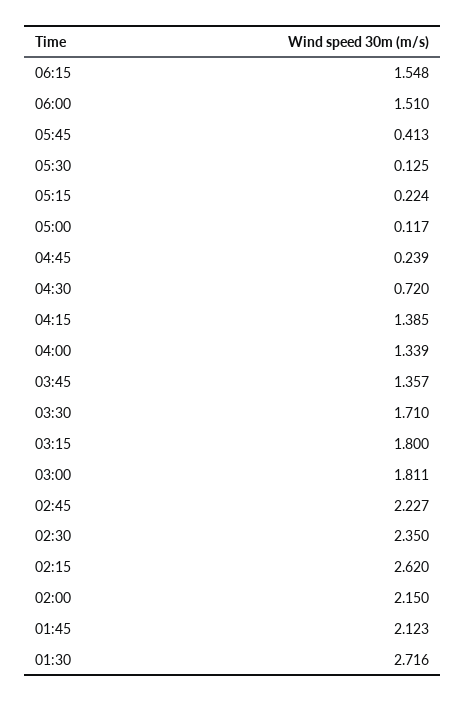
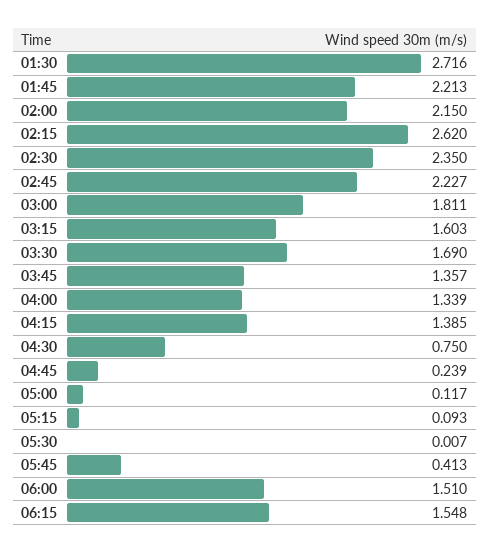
05:30: 0.125 -> 0.007
05:15: 0.224 -> 0.093
04:30: 0.72 -> 0.75
03:30: 1.71 -> 1.69
03:15: 1.8 -> 1.603
01:45: 2.123 -> 2.213

